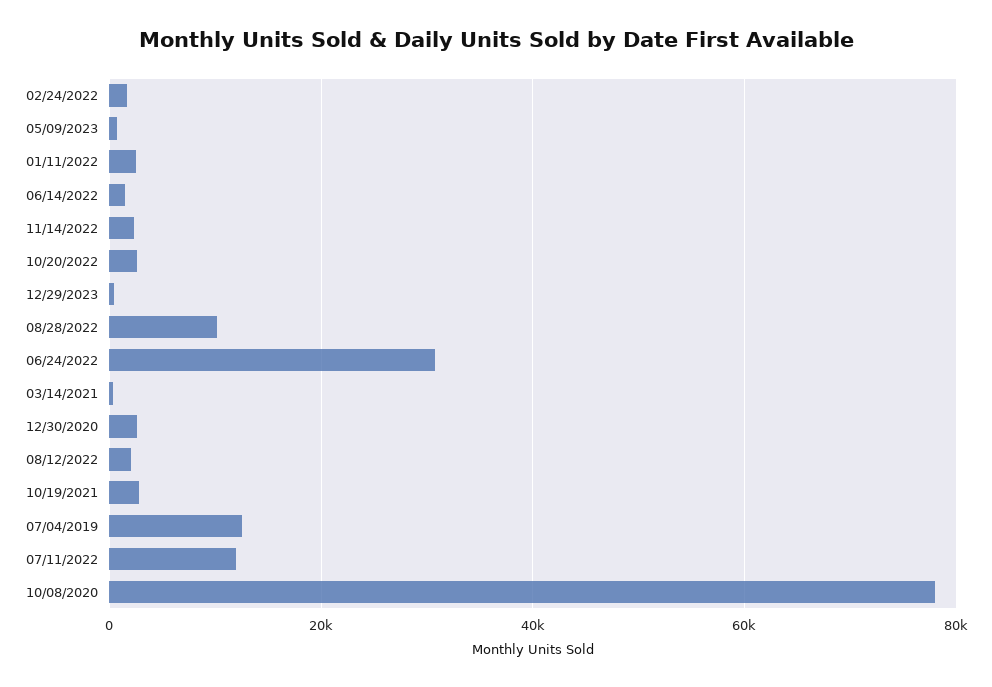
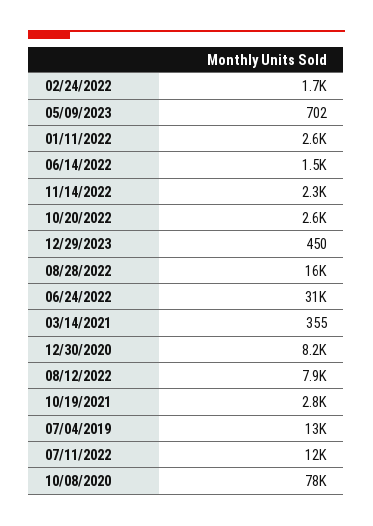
08/28/2022: 10000 -> 16000
12/30/2020: 2000 -> 8200
08/12/2022: 2000 -> 7900

